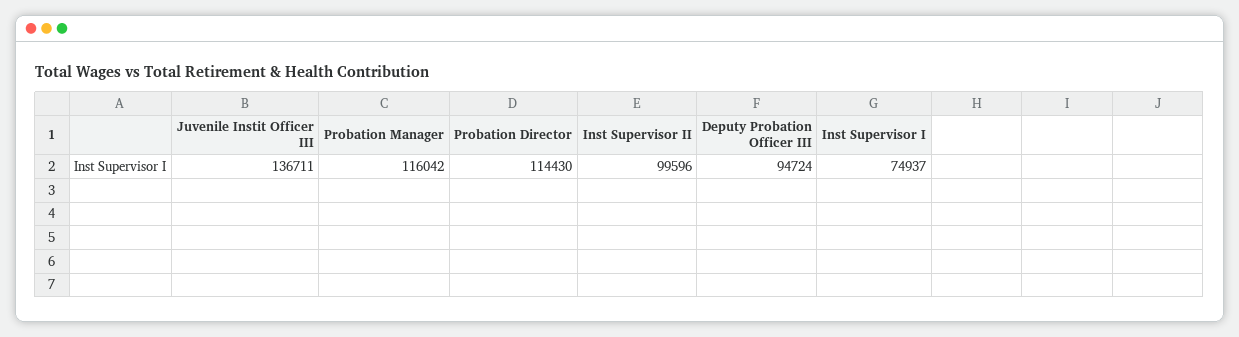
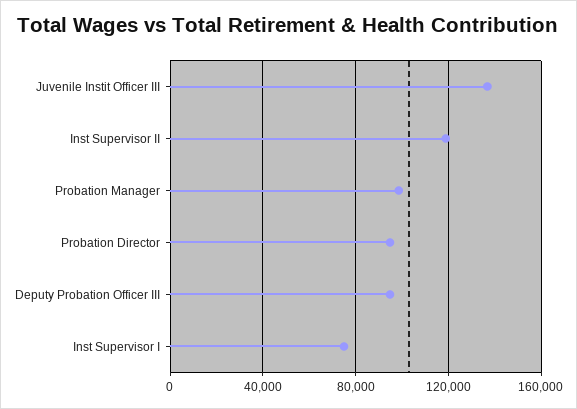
Probation Manager: 116042 -> 100000
Probation Director: 114430 -> 95000
Inst Supervisor II: 99596 -> 120000

